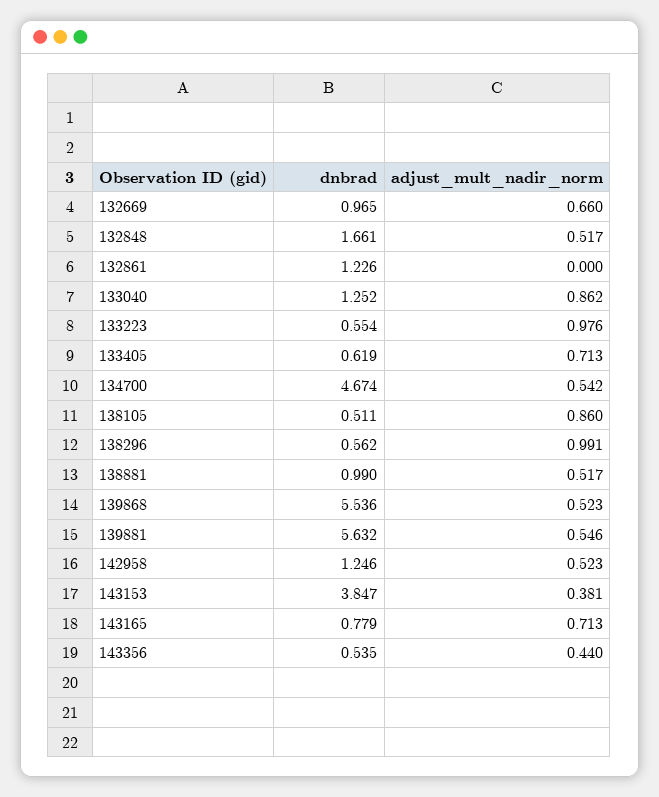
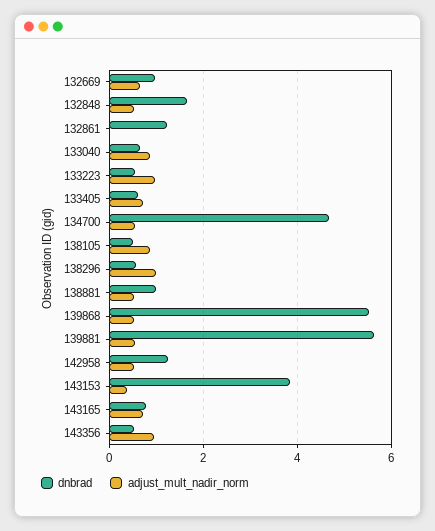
dnbrad, 133040: 1.252 -> 0.6
adjust_mult_nadir_norm, 143356: 0.44 -> 1

